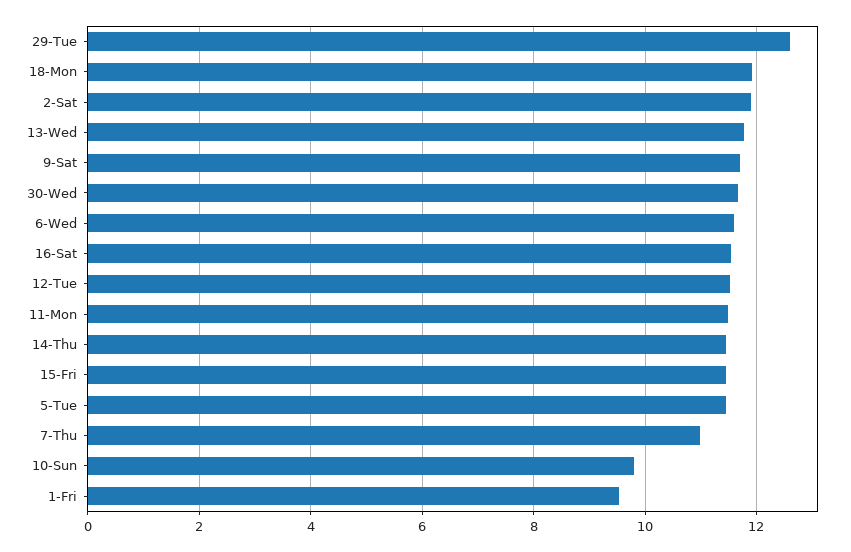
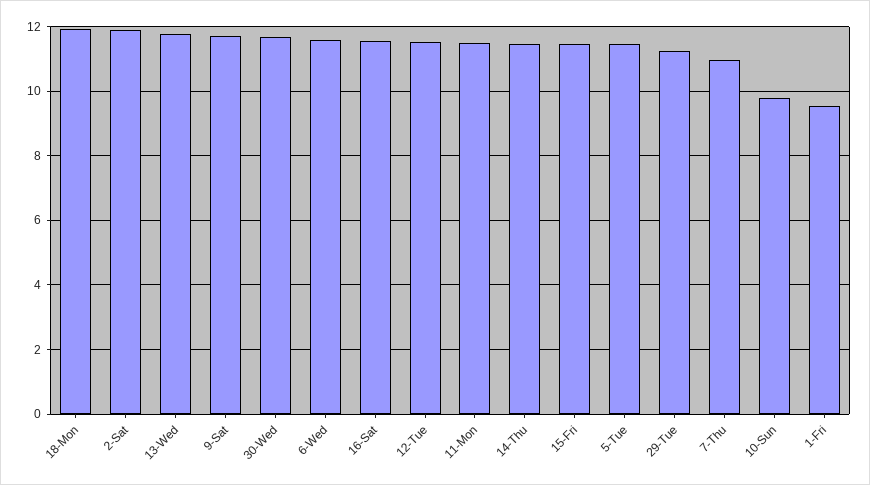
29-Tue: 12.6 -> 11.2

